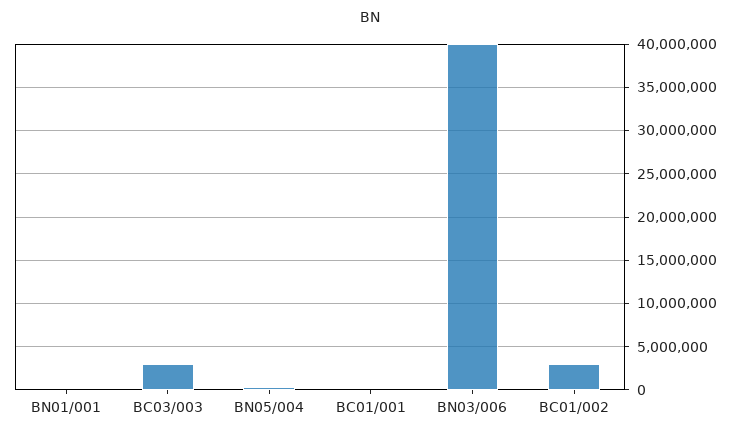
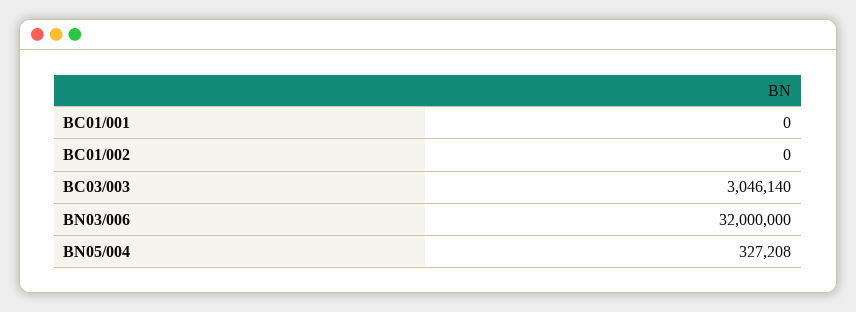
BN01/001: 0 -> none
BN03/006: 40000000 -> 32000000
BC01/002: 3000000 -> 0

